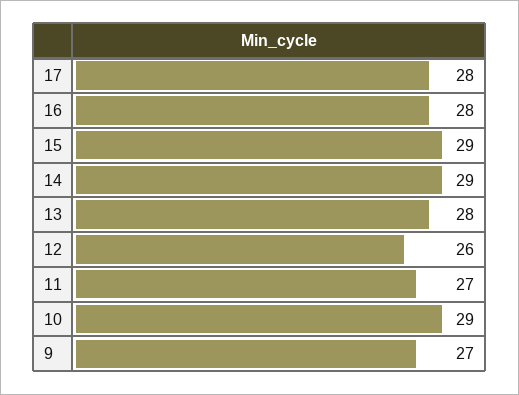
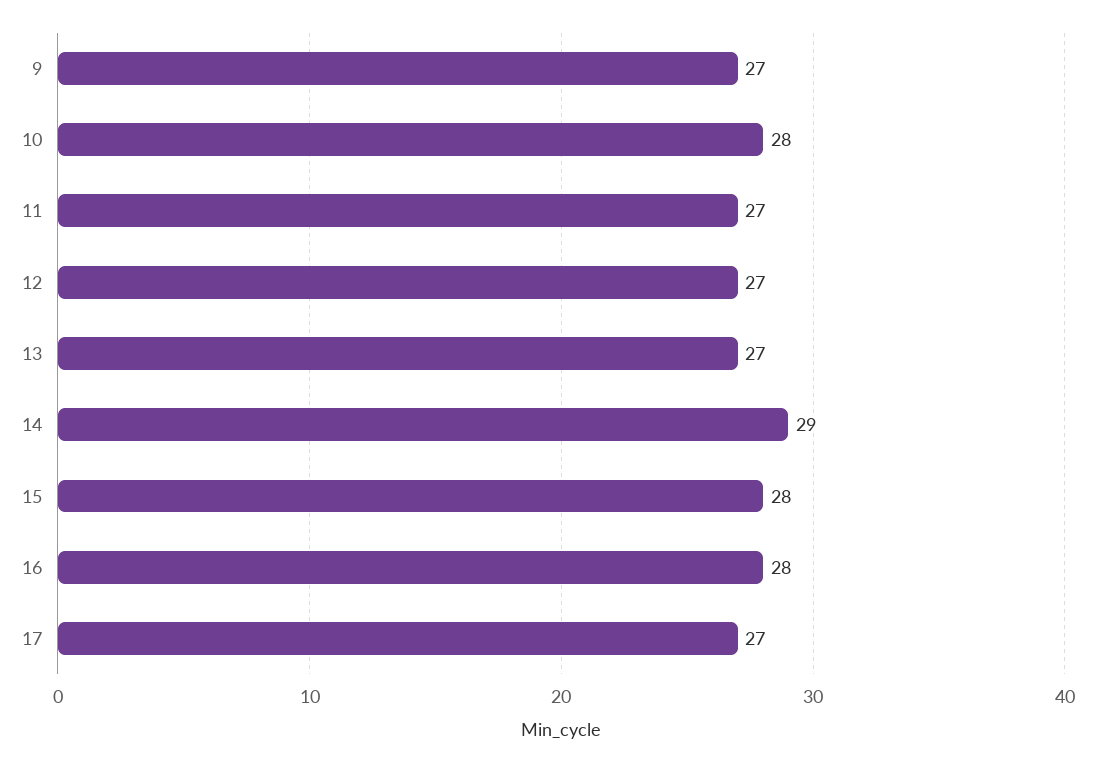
17: 28 -> 27
15: 29 -> 28
13: 28 -> 27
12: 26 -> 27
10: 29 -> 28

